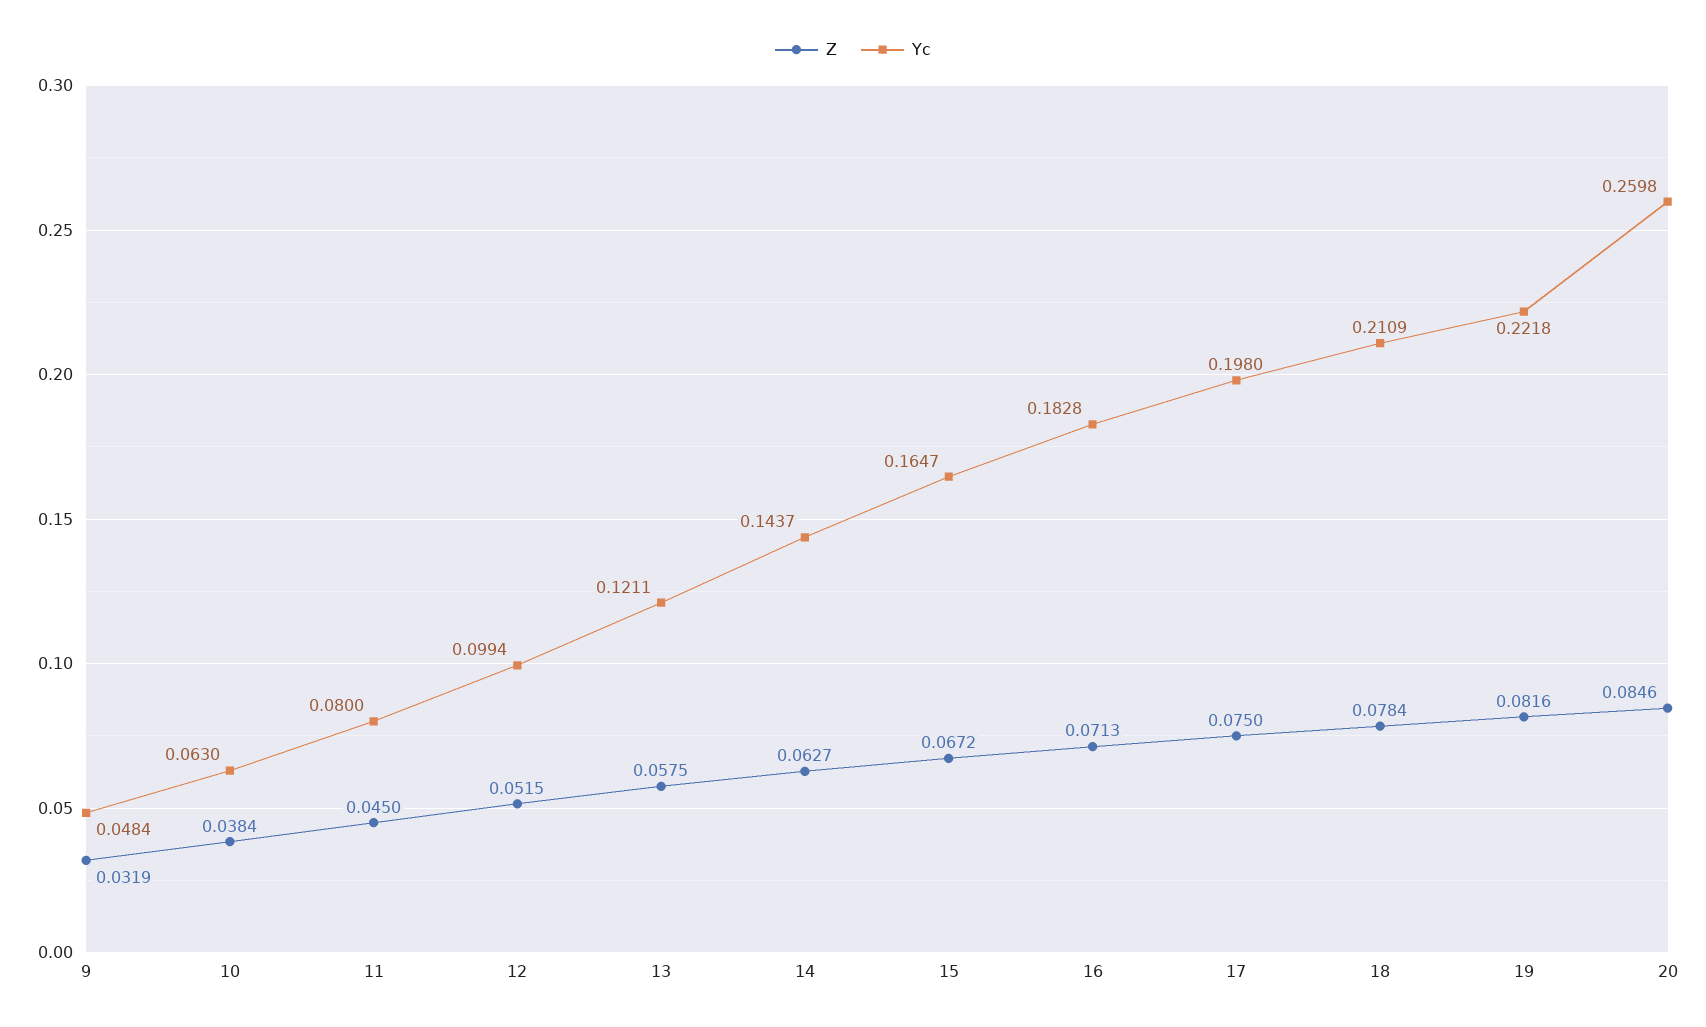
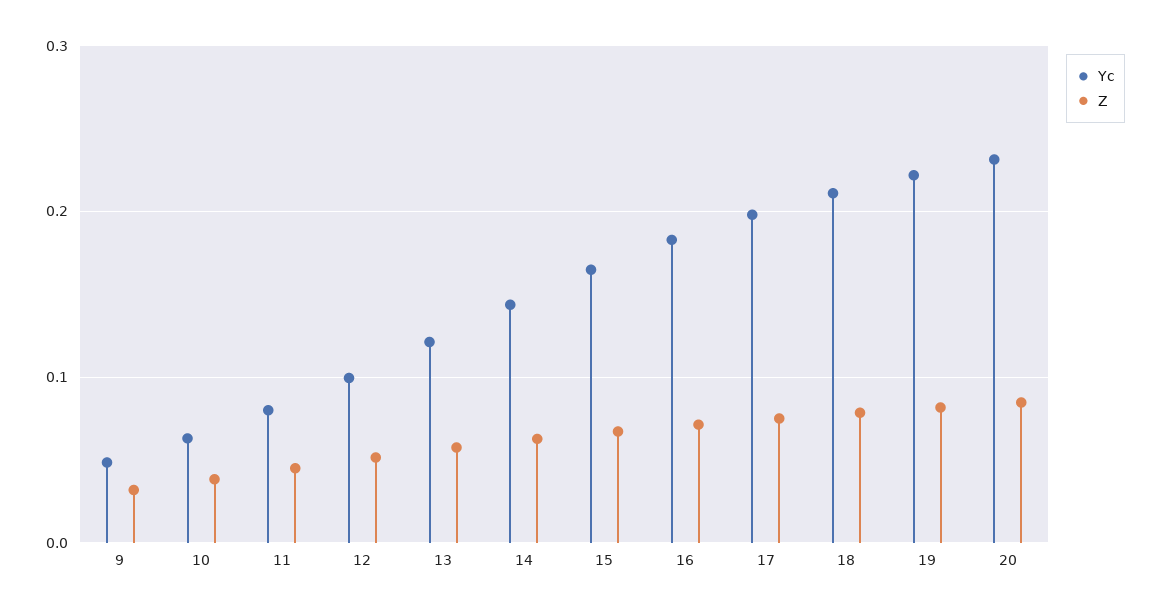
Yc, 20: 0.2598 -> 0.23

